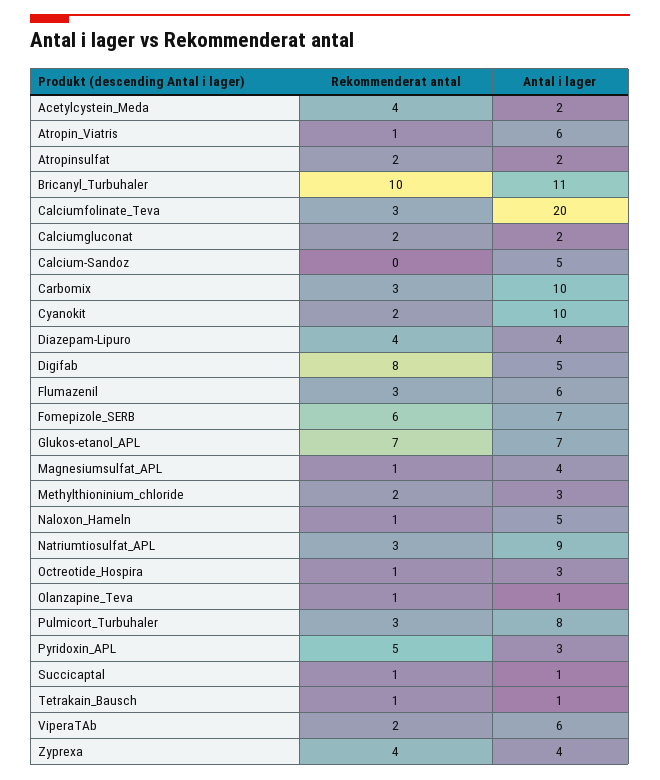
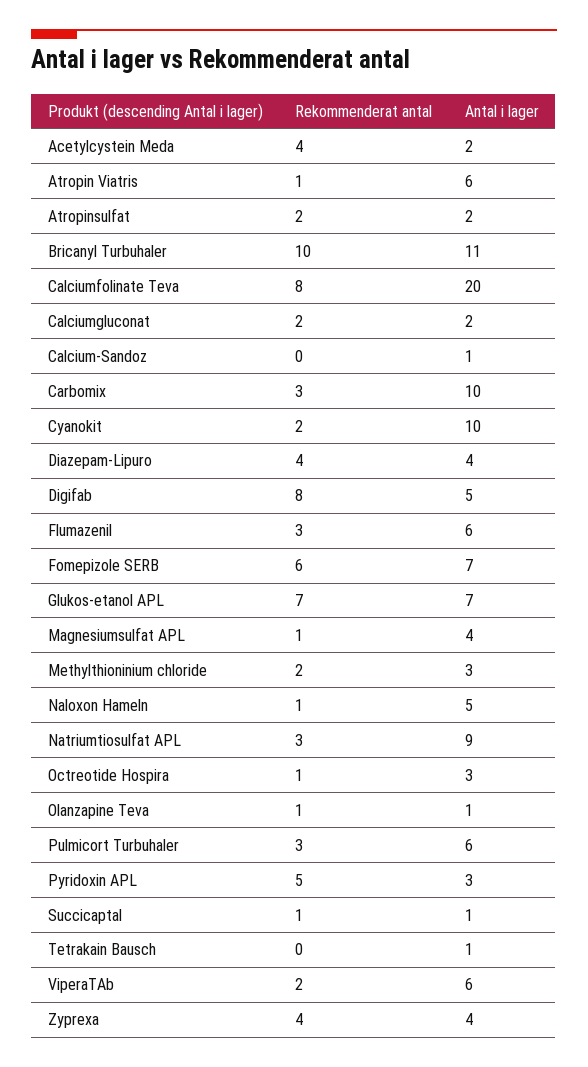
Rekommenderat antal, Calciumfolinate_Teva: 3 -> 8
Antal i lager, Calcium-Sandoz: 5 -> 1
Antal i lager, Pulmicort_Turbuhaler: 8 -> 6
Rekommenderat antal, Tetrakain_Bausch: 1 -> 0

